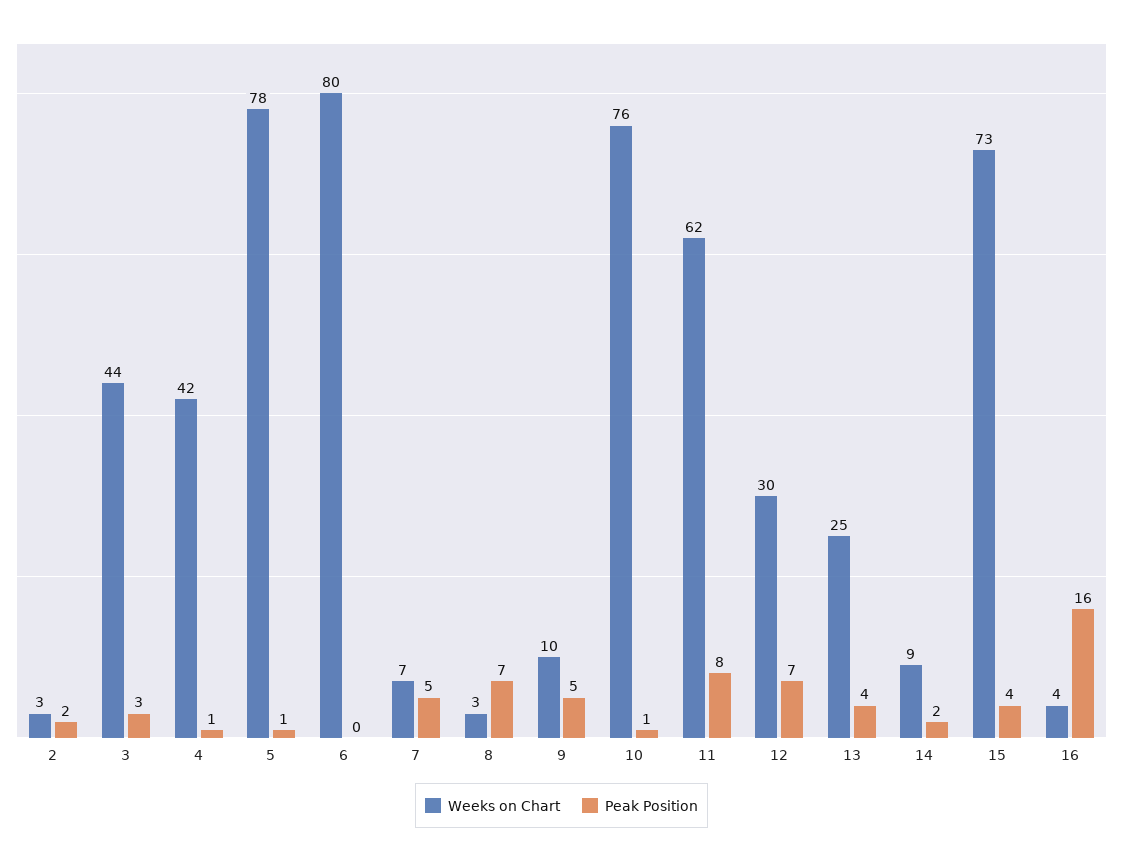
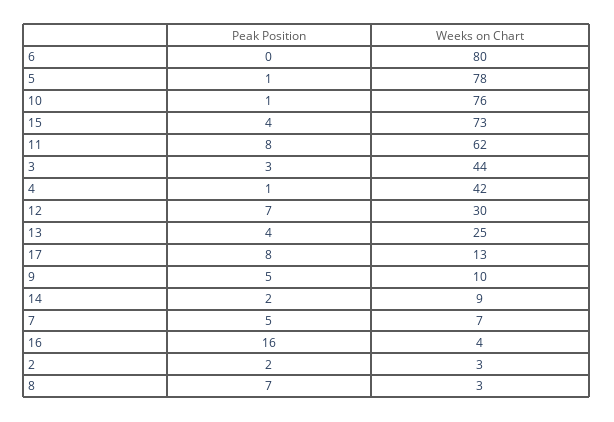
Peak Position, 17: none -> 8
Weeks on Chart, 17: none -> 13

